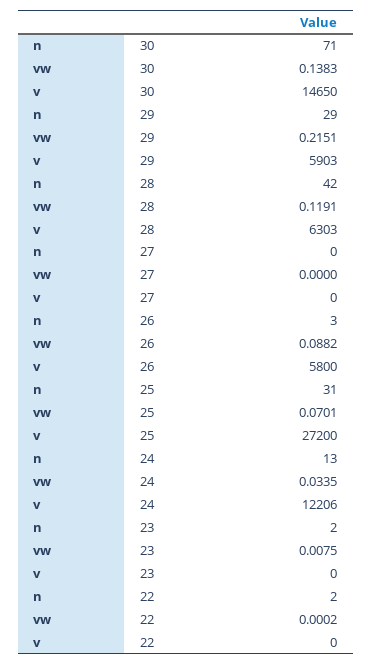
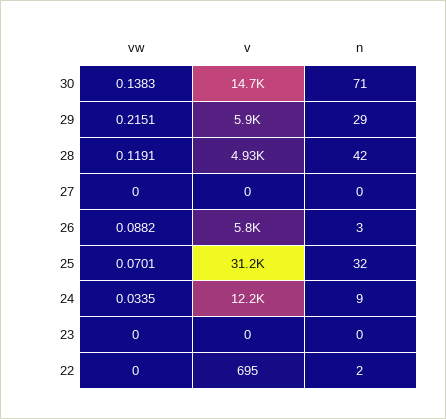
v, 28: 6303 -> 4930
n, 25: 31 -> 32
v, 25: 27200 -> 31200
n, 24: 13 -> 9
n, 23: 2 -> 0
vw, 23: 0.0075 -> 0
vw, 22: 0.0002 -> 0
v, 22: 0 -> 695

